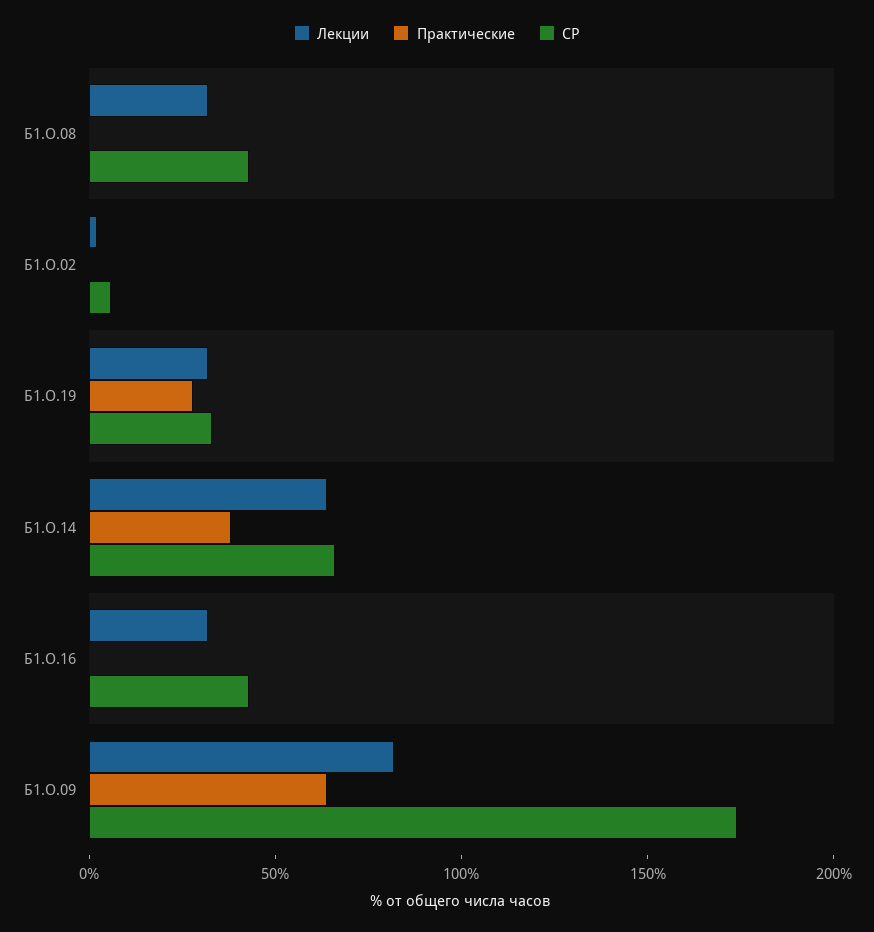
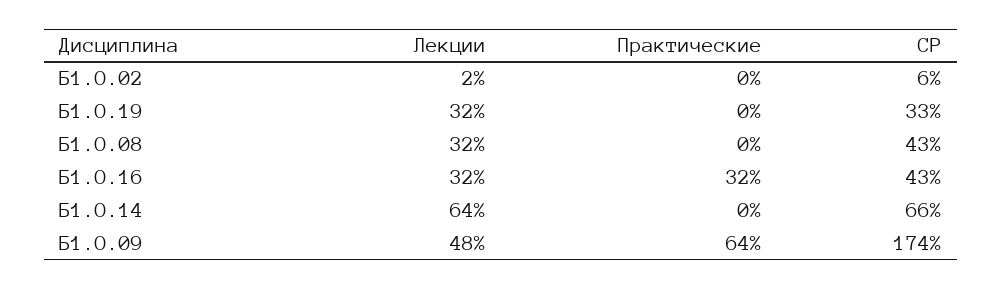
Практические, Б1.О.19: 30 -> 0
Практические, Б1.О.14: 40 -> 0
Практические, Б1.О.16: 0 -> 32
Лекции, Б1.О.09: 80 -> 48

